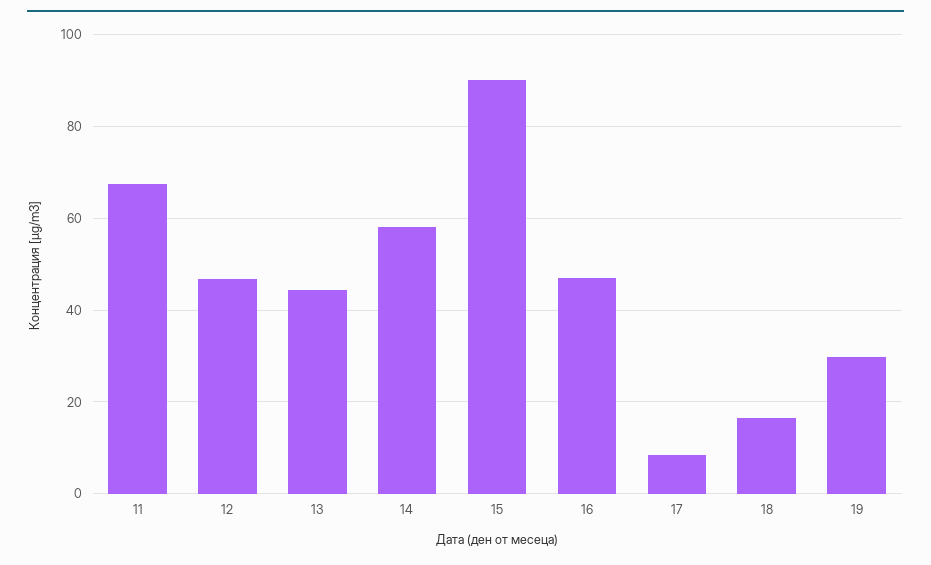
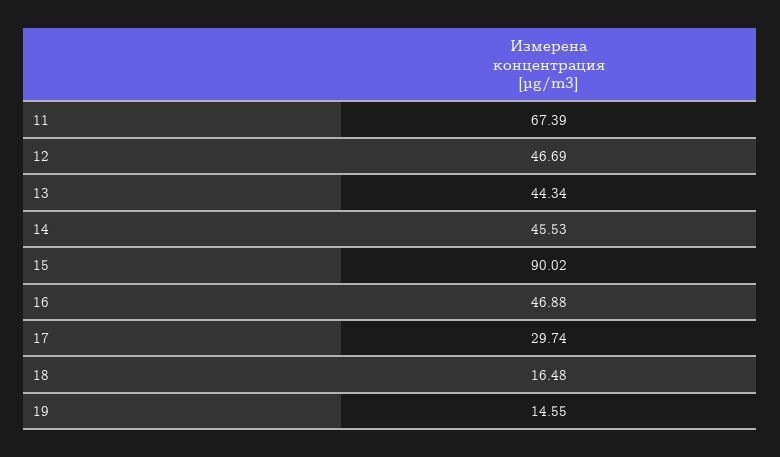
14: 58 -> 45.53
17: 8 -> 29.74
19: 30 -> 14.55

